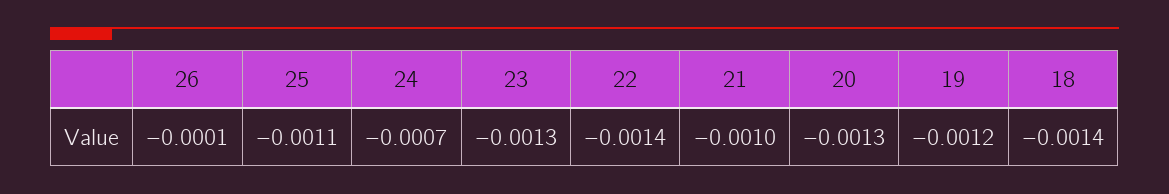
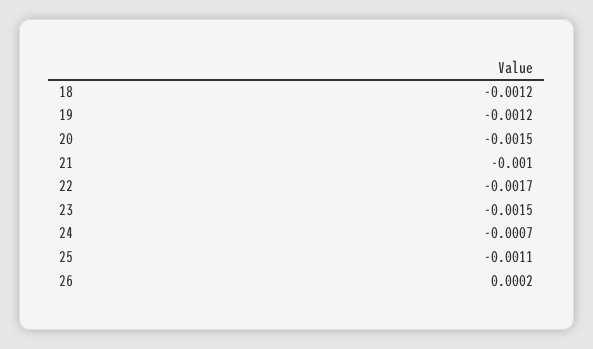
26: -0.0001 -> 0.0002
23: -0.0013 -> -0.0015
22: -0.0014 -> -0.0017
20: -0.0013 -> -0.0015
18: -0.0014 -> -0.0012

